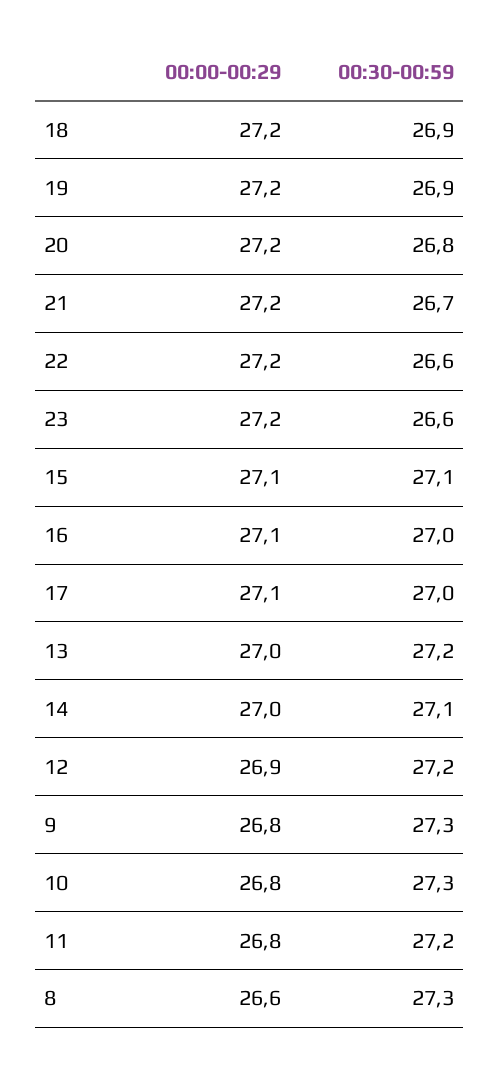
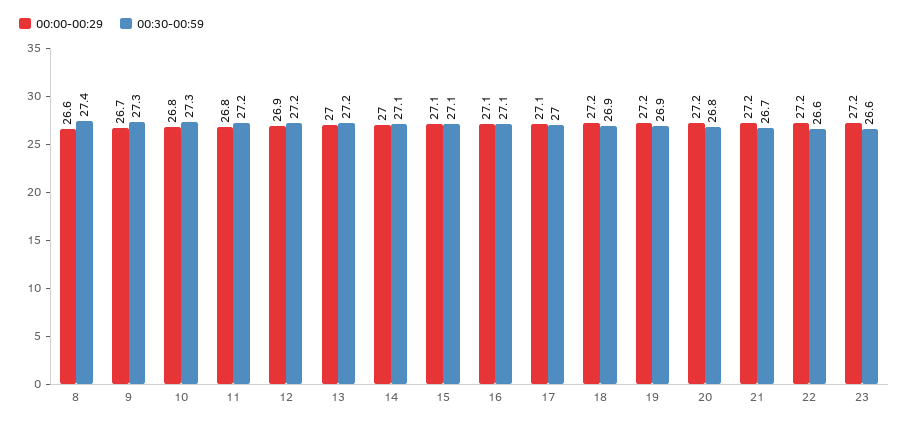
00:30-00:59, 16: 27 -> 27.1
00:00-00:29, 9: 26.8 -> 26.7
00:30-00:59, 8: 27.3 -> 27.4

